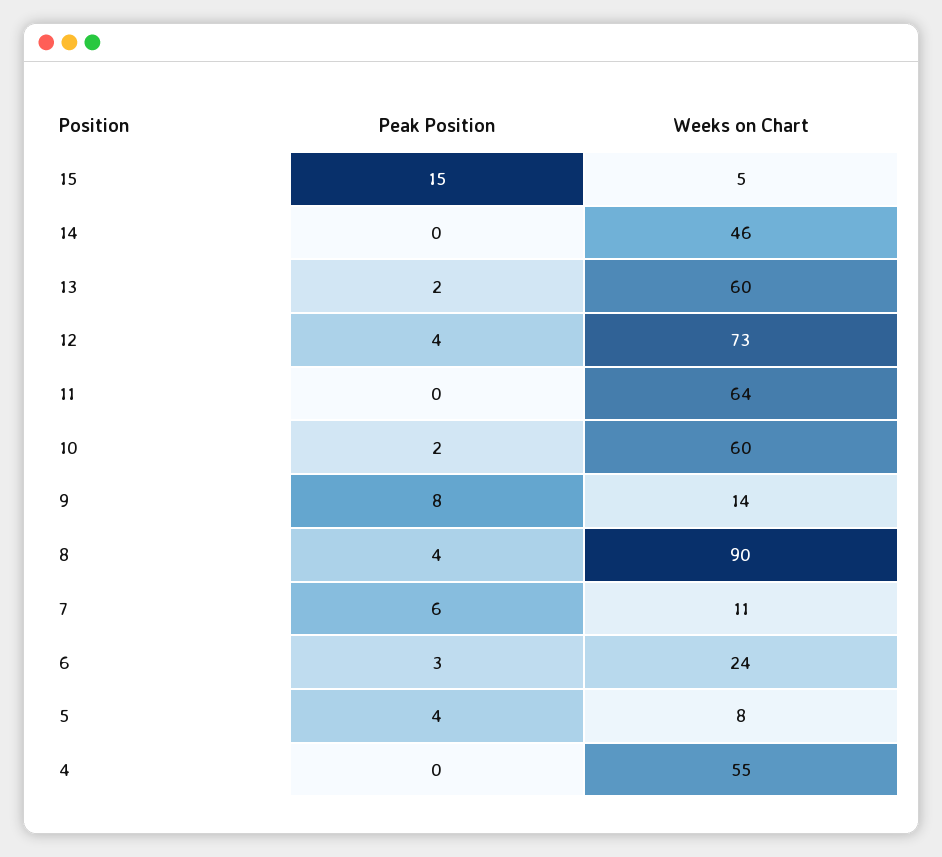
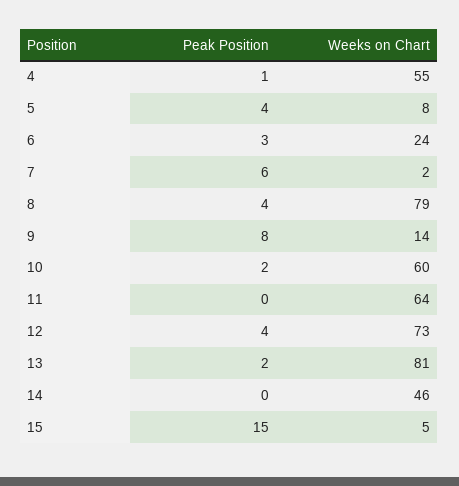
Weeks on Chart, 13: 60 -> 81
Weeks on Chart, 8: 90 -> 79
Weeks on Chart, 7: 11 -> 2
Peak Position, 4: 0 -> 1

